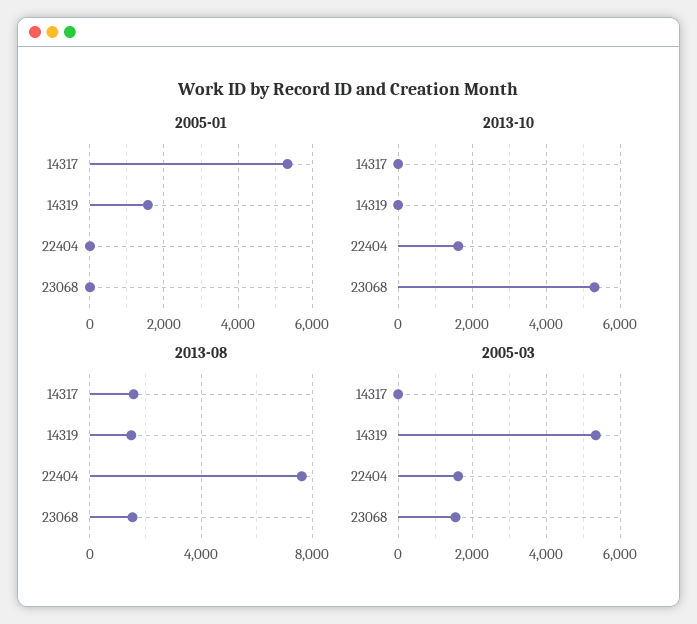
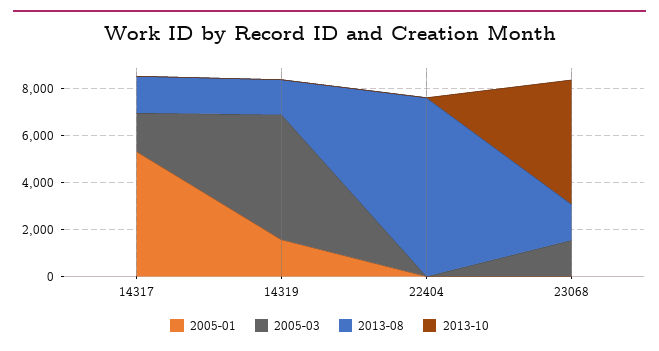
2013-10, 22404: 1600 -> 0
2005-03, 14317: 0 -> 1500
2005-03, 22404: 1600 -> 0

